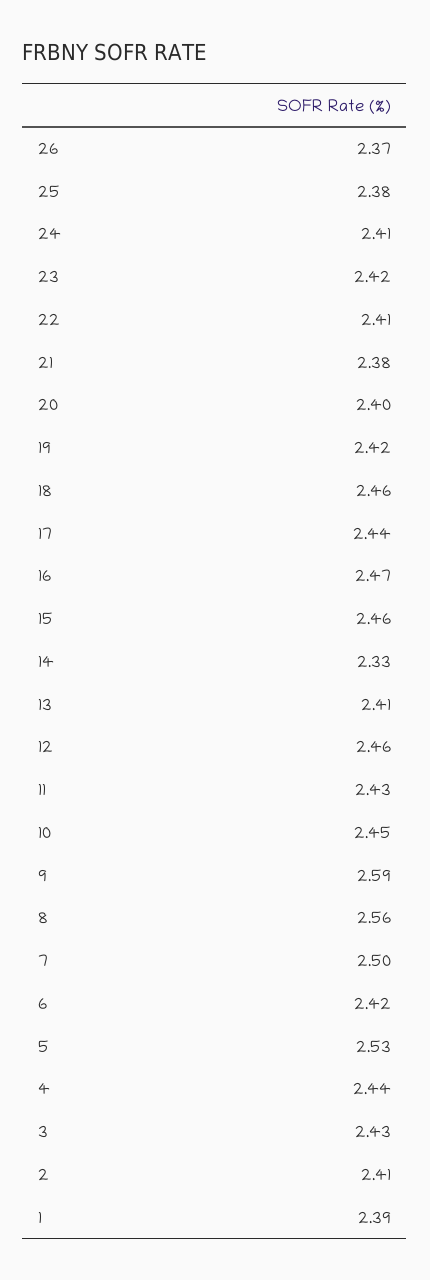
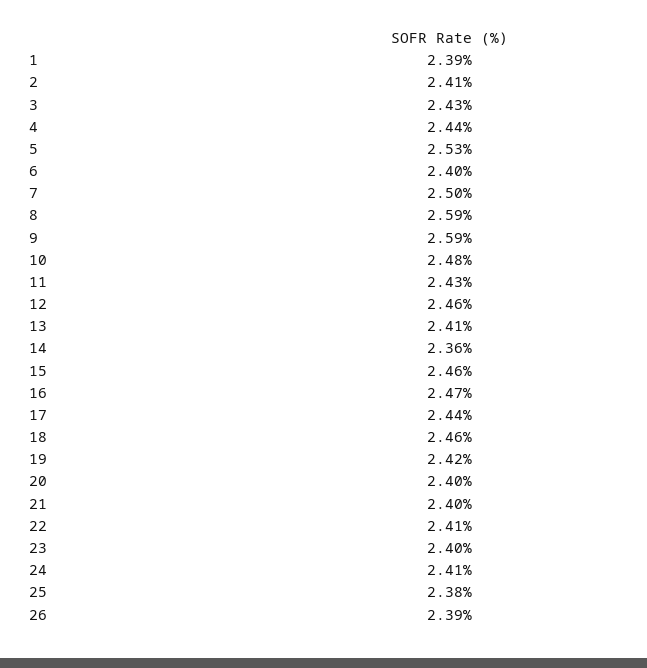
26: 2.37 -> 2.39
23: 2.42 -> 2.4
21: 2.38 -> 2.4
14: 2.33 -> 2.36
10: 2.45 -> 2.48
8: 2.56 -> 2.59
6: 2.42 -> 2.4

